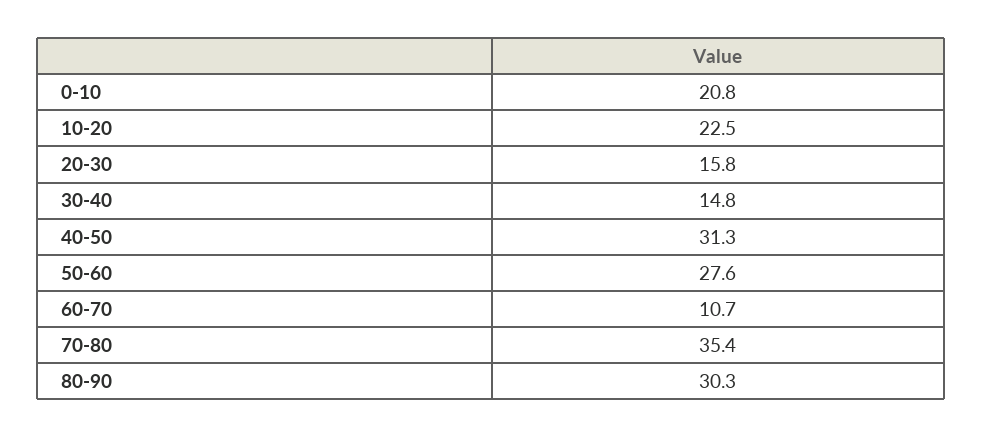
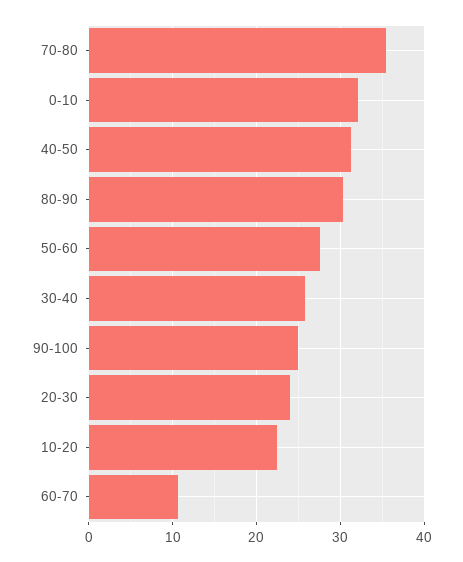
0-10: 20.8 -> 32
20-30: 15.8 -> 24
30-40: 14.8 -> 26
90-100: none -> 25

